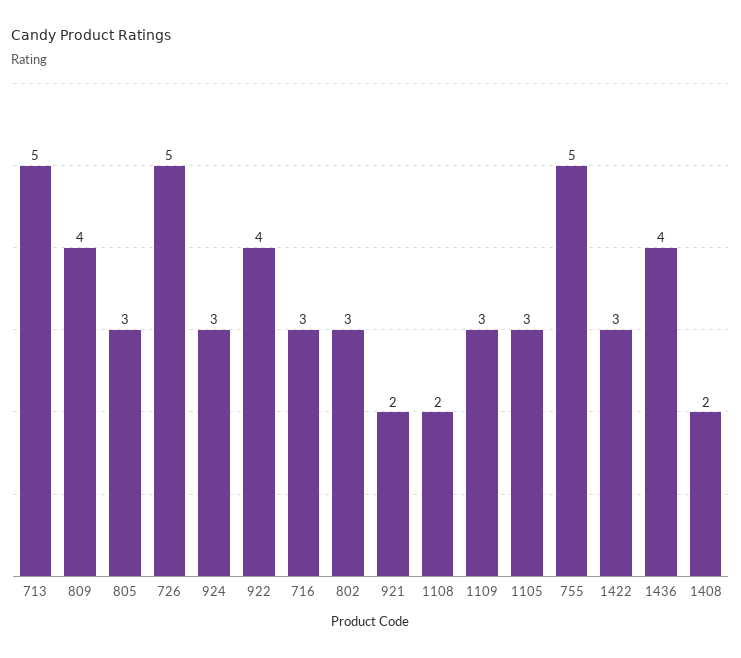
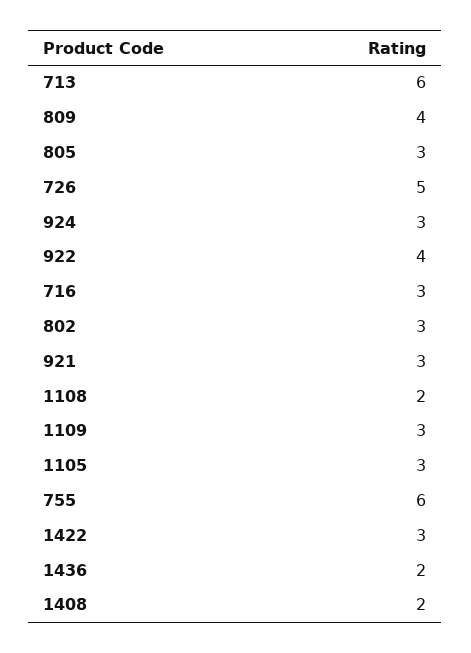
713: 5 -> 6
921: 2 -> 3
755: 5 -> 6
1436: 4 -> 2

